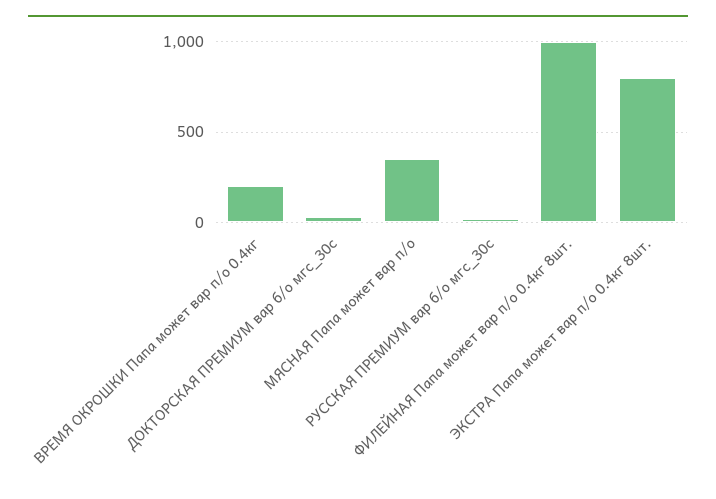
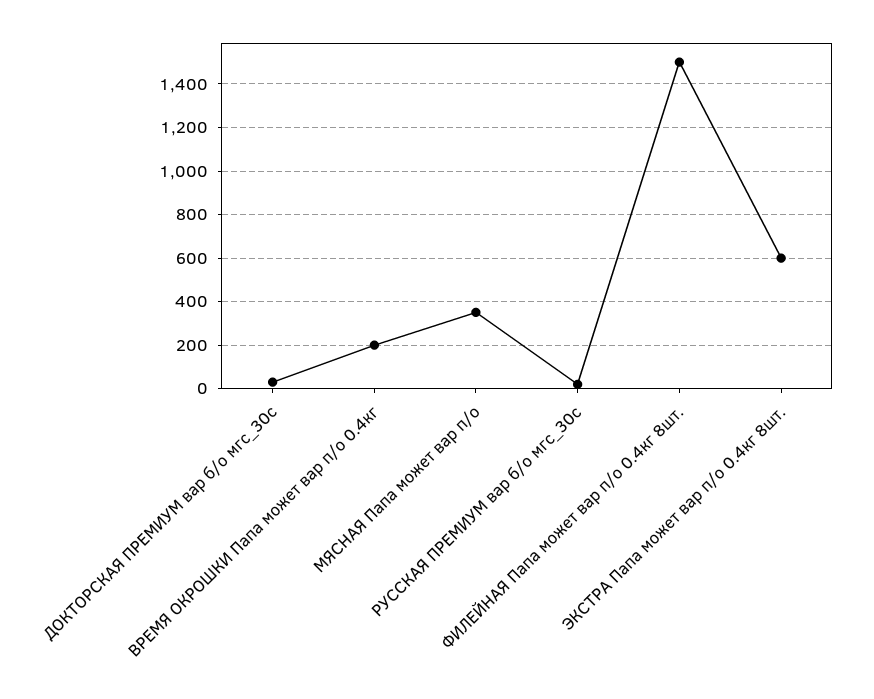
ФИЛЕЙНАЯ Папа может вар п/о 0.4кг 8шт.: 1000 -> 1500
ЭКСТРА Папа может вар п/о 0.4кг 8шт.: 800 -> 600

